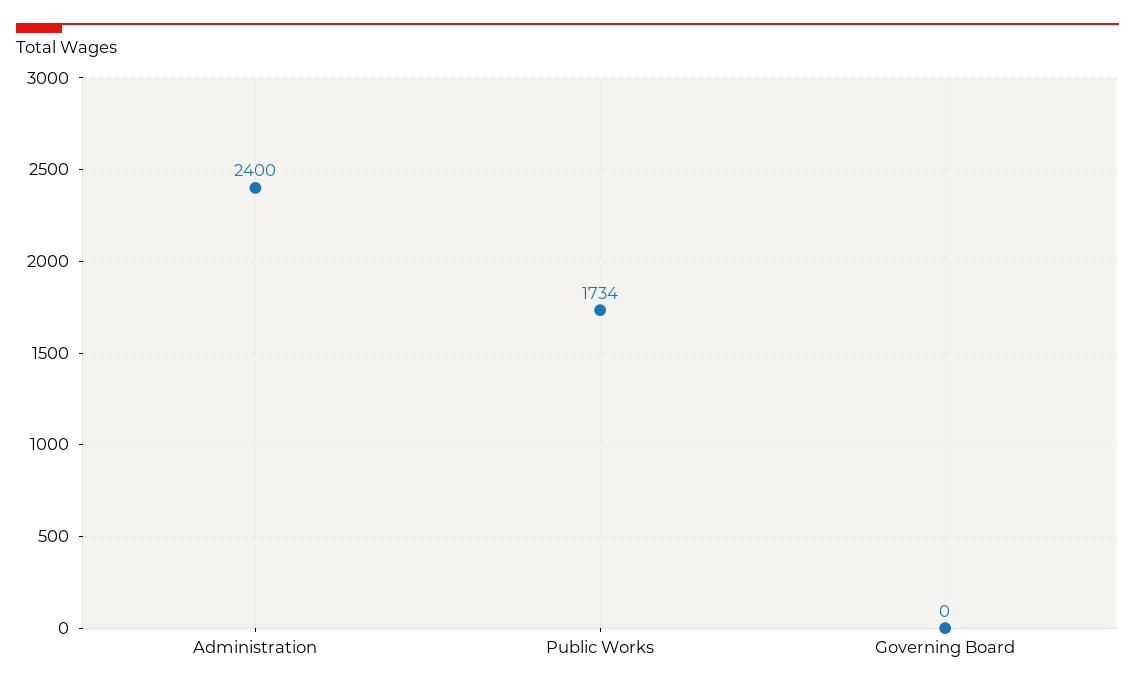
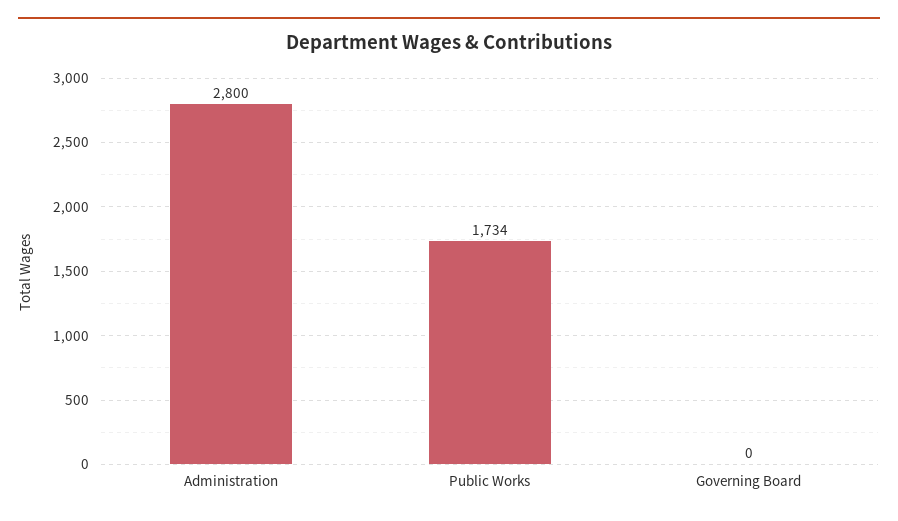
Administration: 2400 -> 2800

